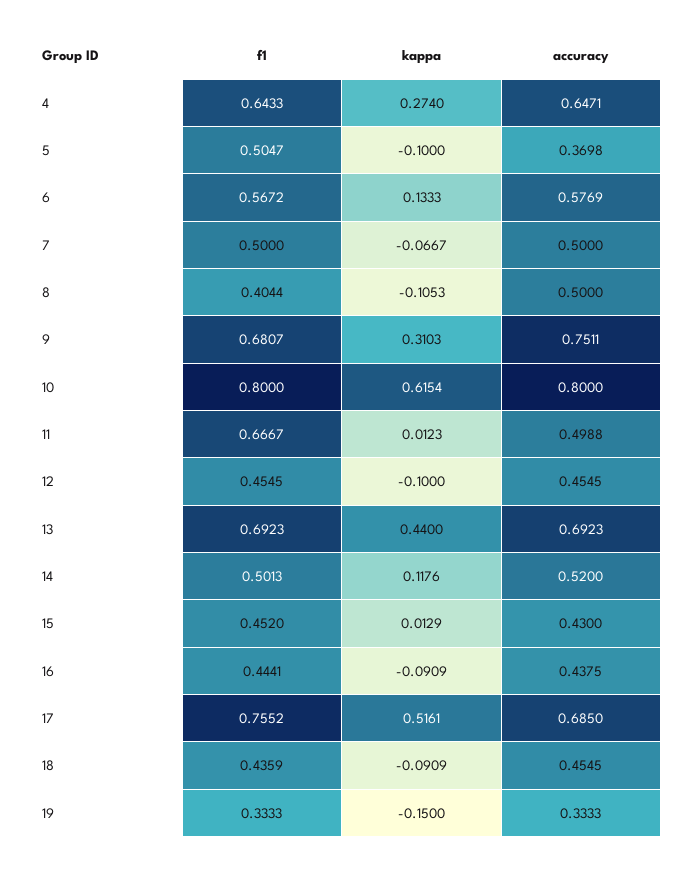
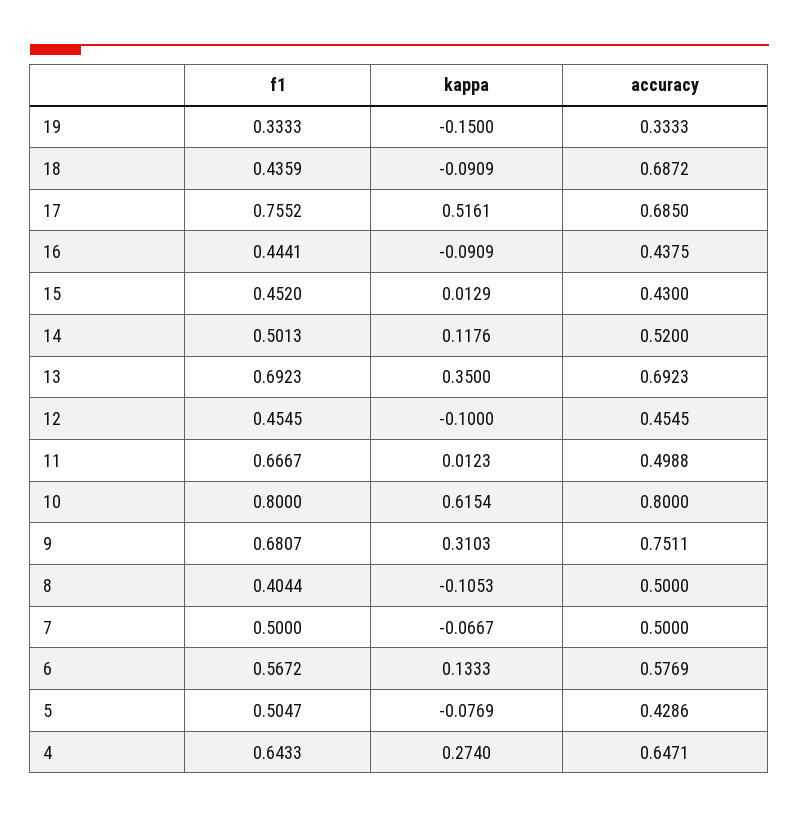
kappa, 5: -0.1 -> -0.0769
accuracy, 5: 0.3698 -> 0.4286
kappa, 13: 0.44 -> 0.35
accuracy, 18: 0.4545 -> 0.6872

